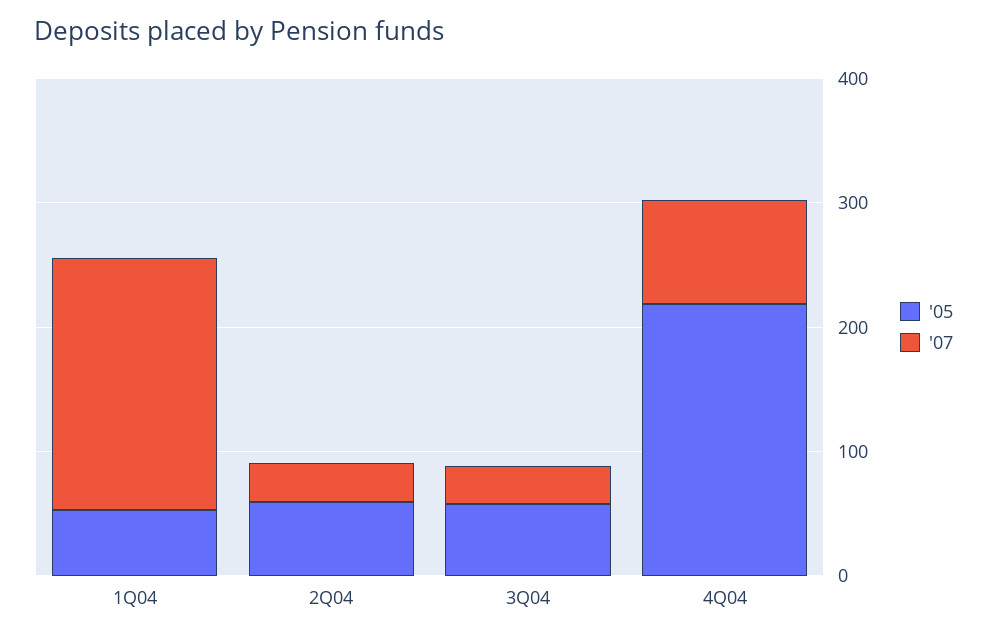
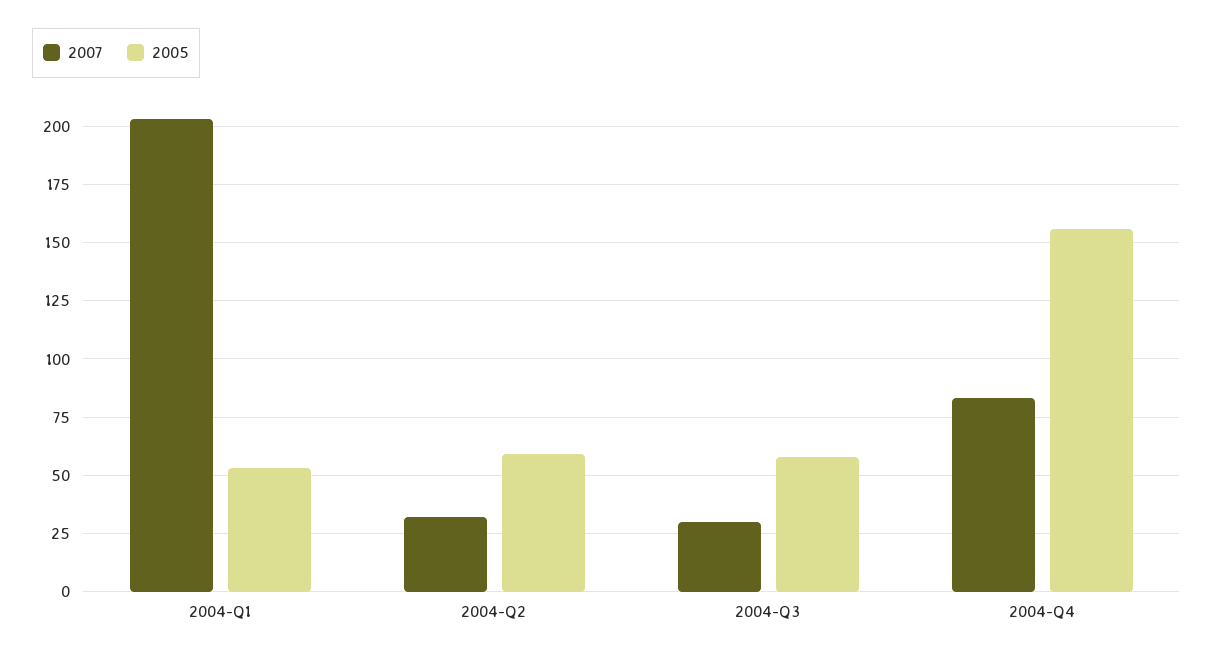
'05, 4Q04: 220 -> 155

